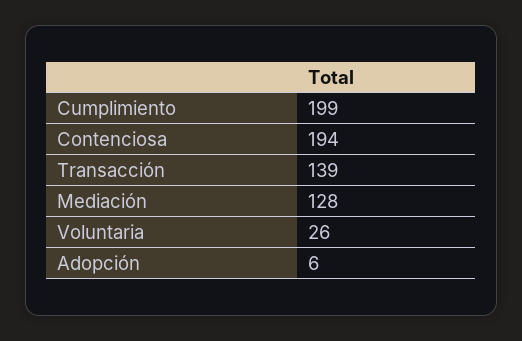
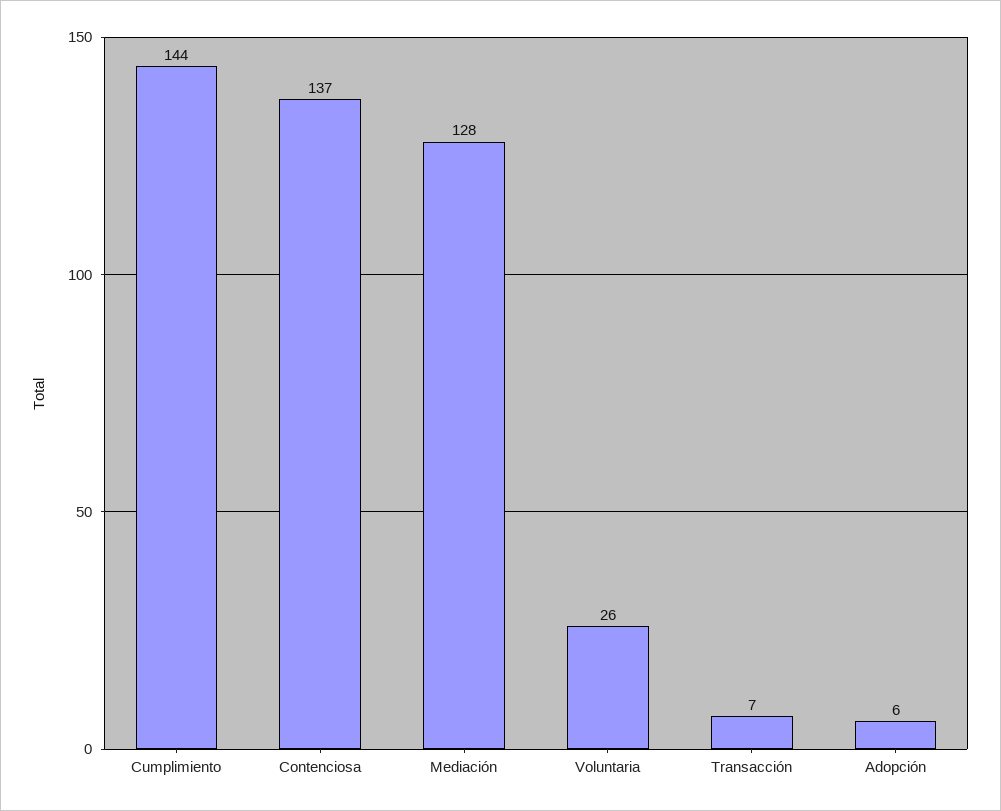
Cumplimiento: 199 -> 144
Contenciosa: 194 -> 137
Transacción: 139 -> 7

